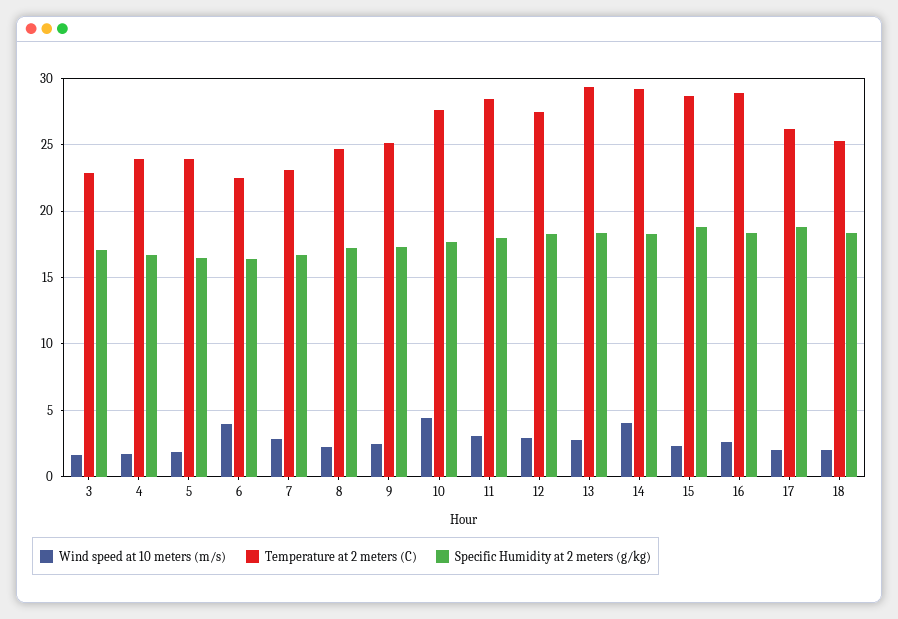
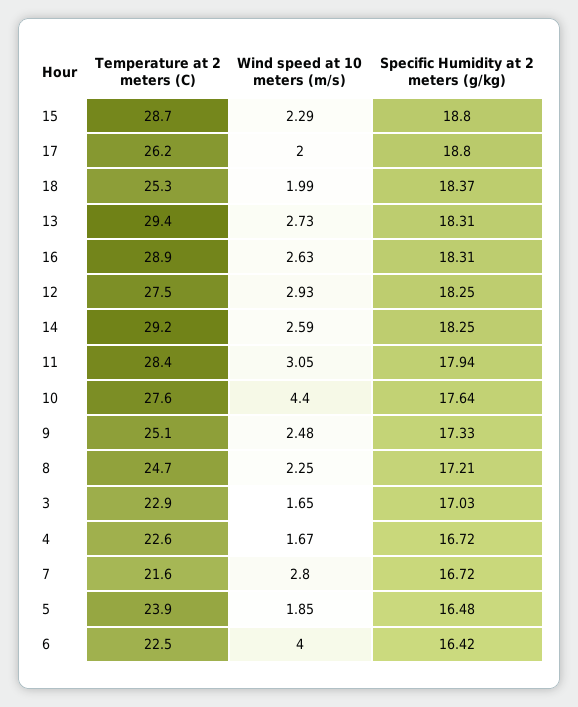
Temperature at 2 meters (C), 4: 24 -> 22.6
Temperature at 2 meters (C), 7: 23 -> 21.6
Wind speed at 10 meters (m/s), 14: 4 -> 2.59

